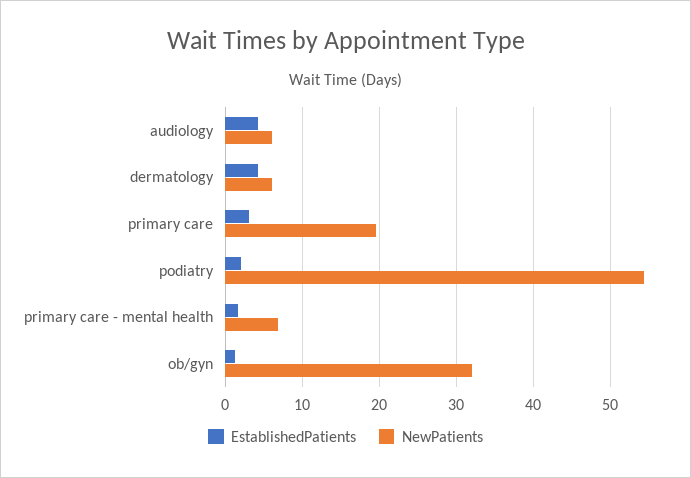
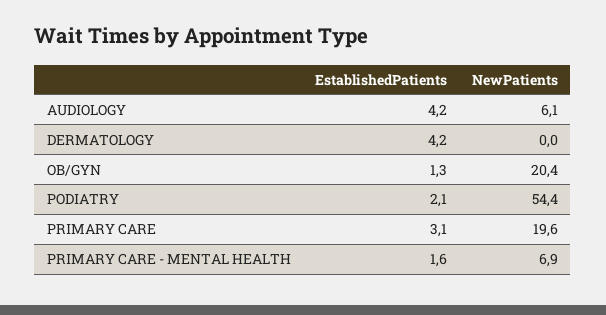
NewPatients, dermatology: 6 -> 0
NewPatients, ob/gyn: 32 -> 20.4

